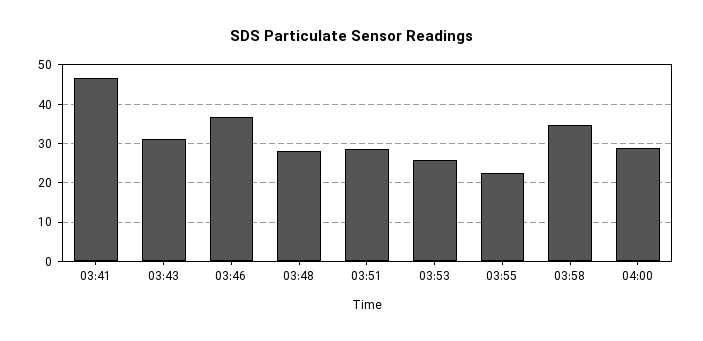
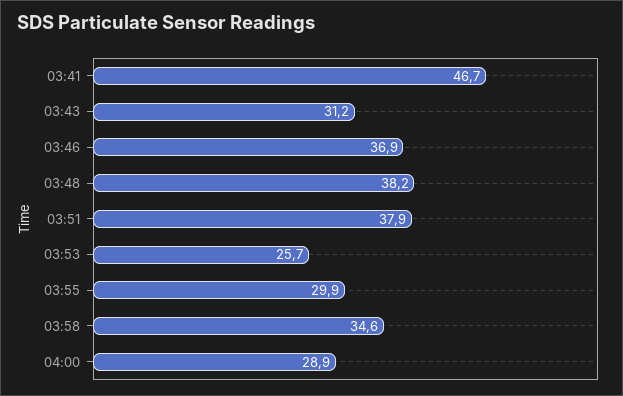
03:48: 28 -> 38.2
03:51: 28 -> 37.9
03:55: 22 -> 29.9

